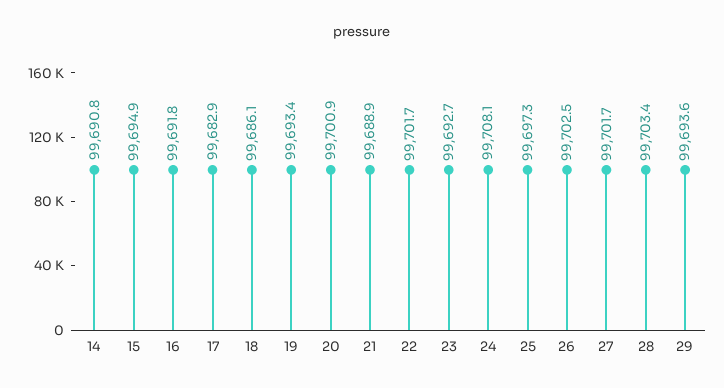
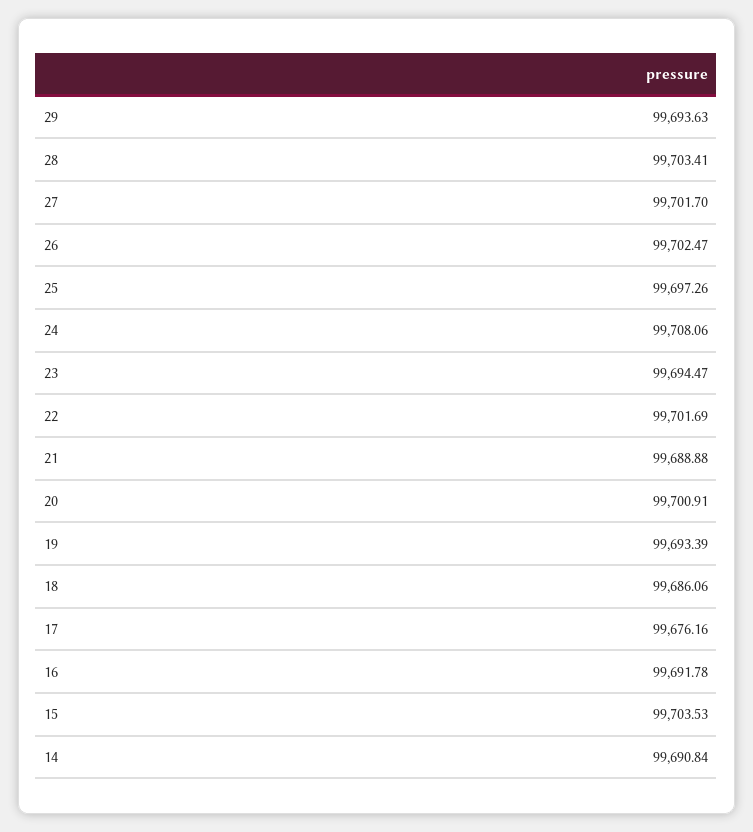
15: 99694.9 -> 99703.53
17: 99682.9 -> 99676.16
23: 99692.7 -> 99694.47

